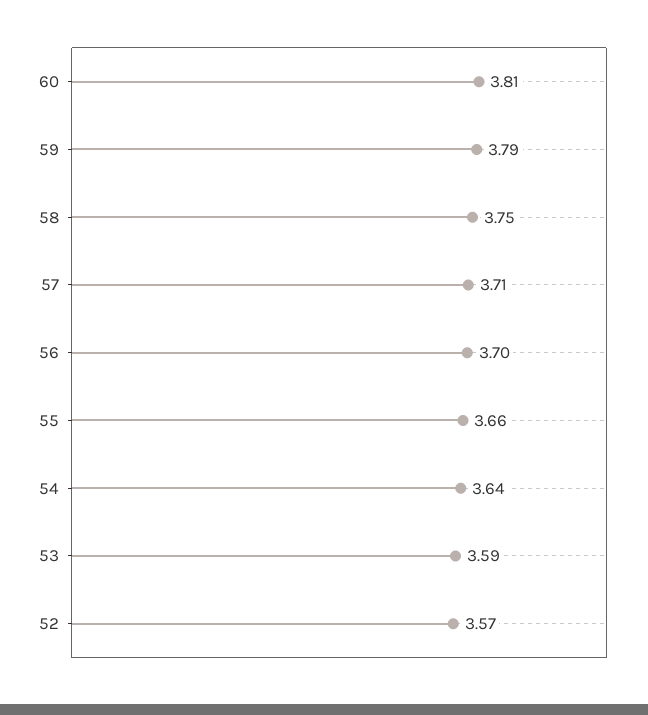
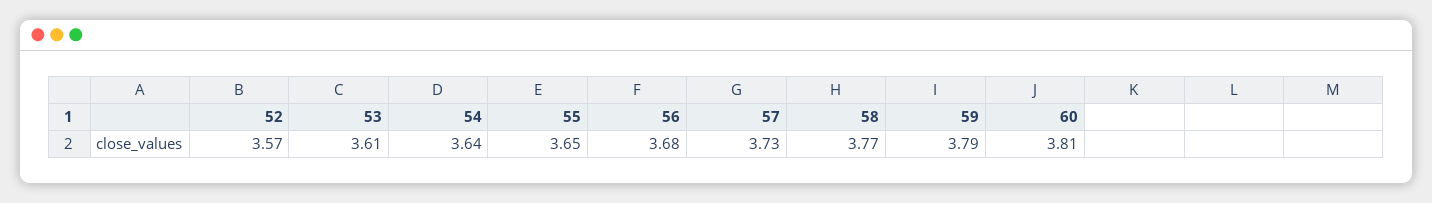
58: 3.75 -> 3.77
57: 3.71 -> 3.73
56: 3.7 -> 3.68
55: 3.66 -> 3.65
53: 3.59 -> 3.61

